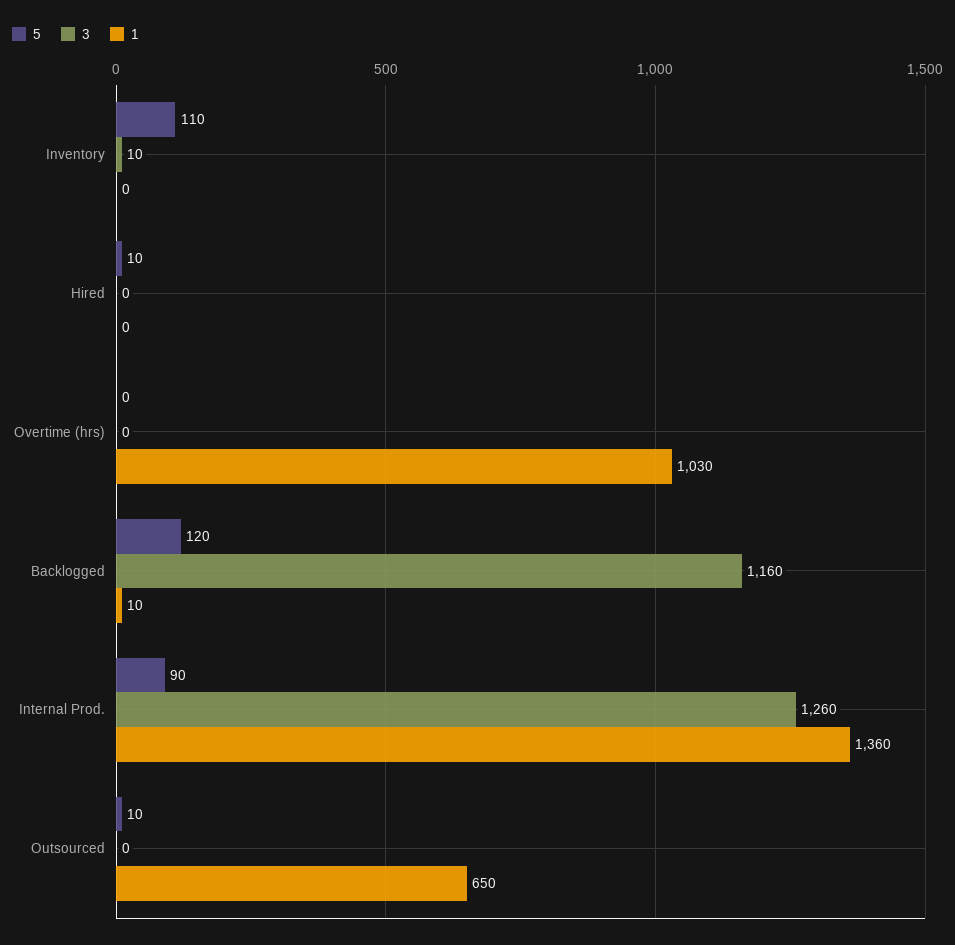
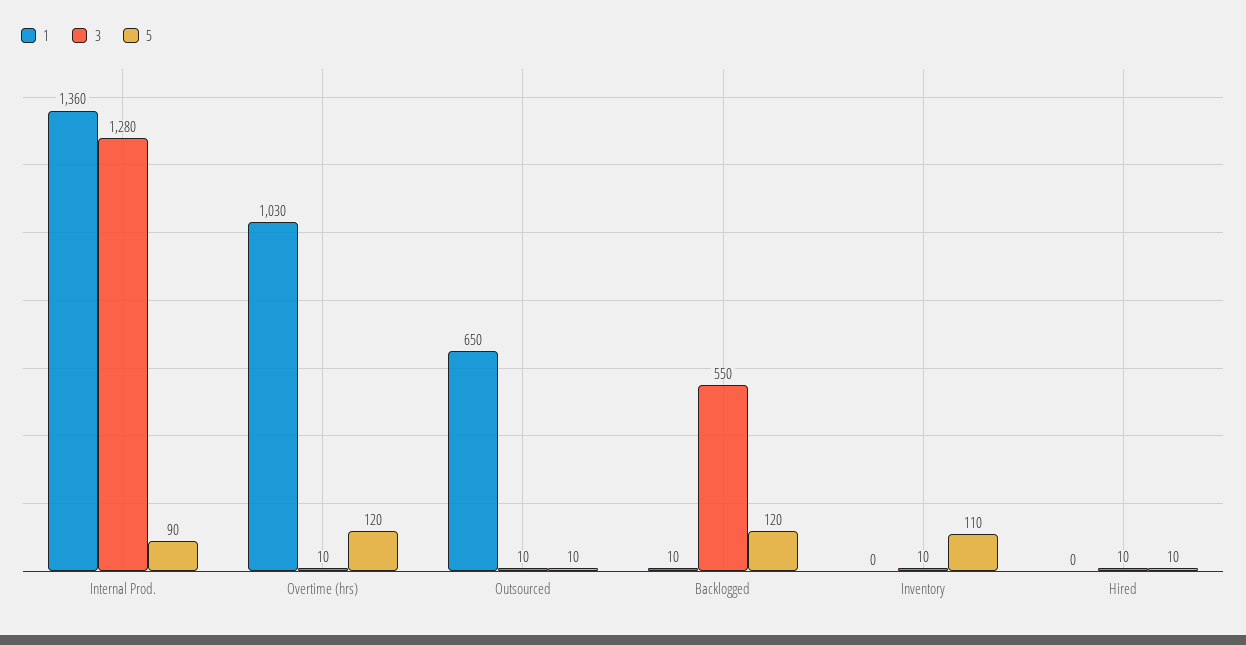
3, Hired: 0 -> 10
5, Overtime (hrs): 0 -> 120
3, Overtime (hrs): 0 -> 10
3, Backlogged: 1160 -> 550
3, Internal Prod.: 1260 -> 1280
3, Outsourced: 0 -> 10

